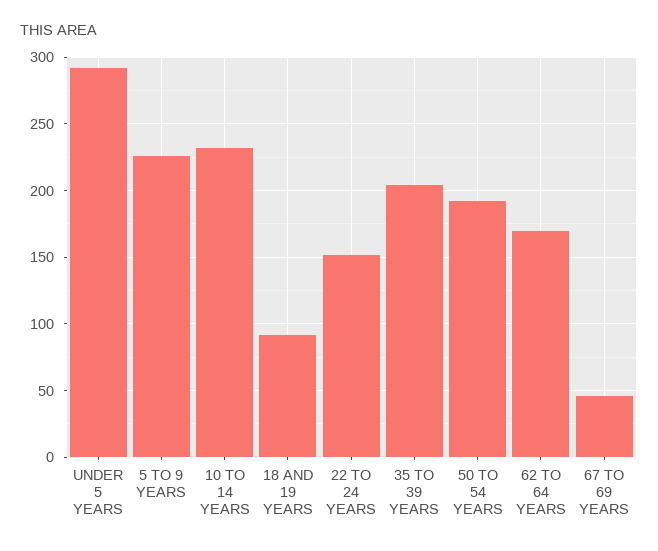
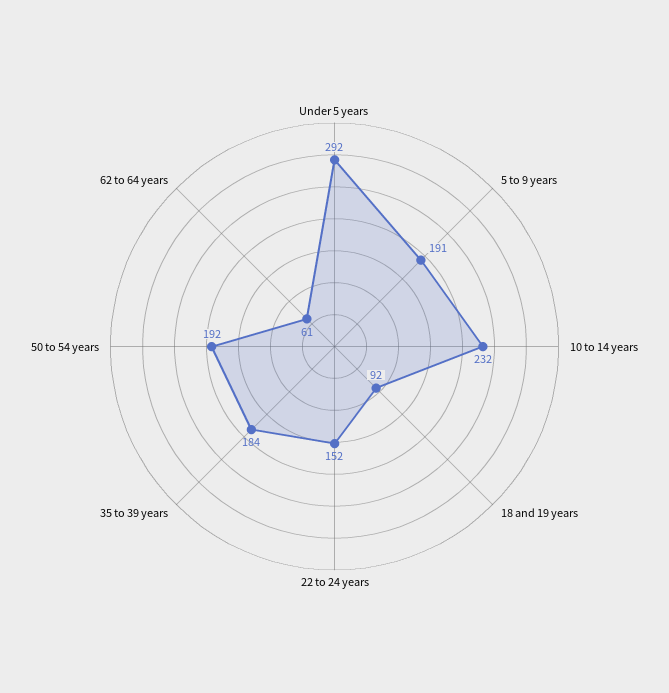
5 TO 9 YEARS: 225 -> 191
35 TO 39 YEARS: 205 -> 184
62 TO 64 YEARS: 170 -> 61
67 TO 69 YEARS: 45 -> none

